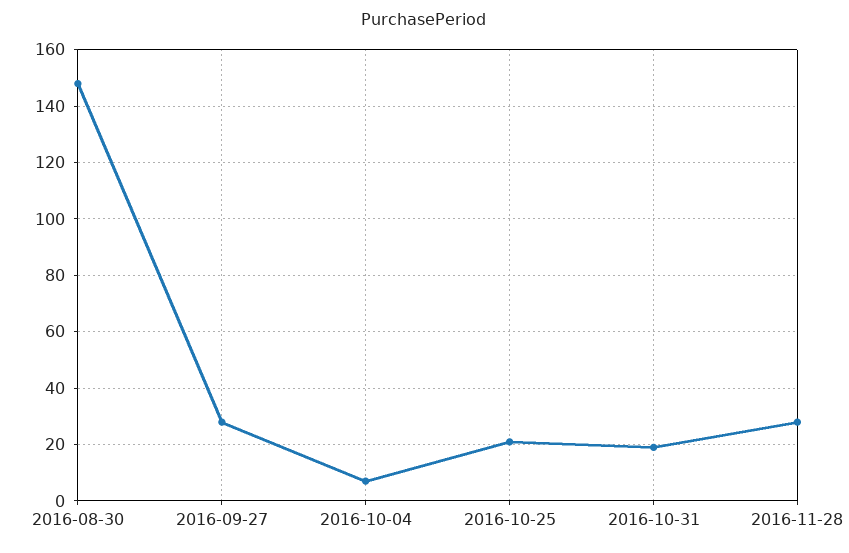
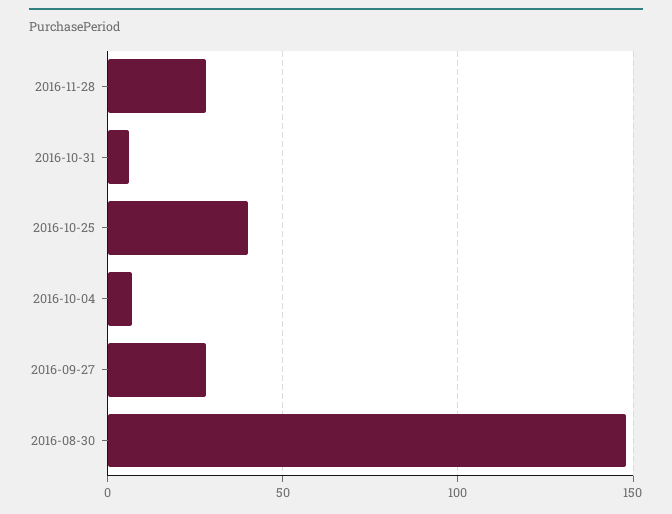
2016-10-25: 20 -> 40
2016-10-31: 20 -> 5

